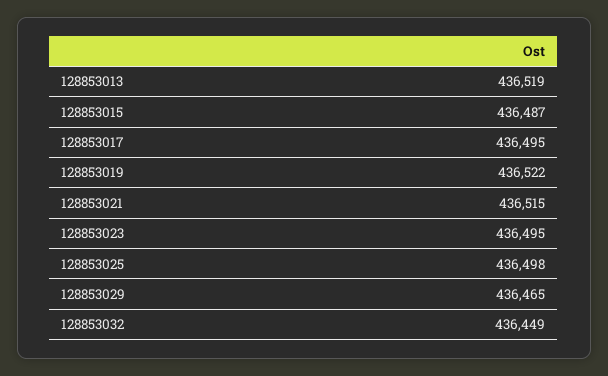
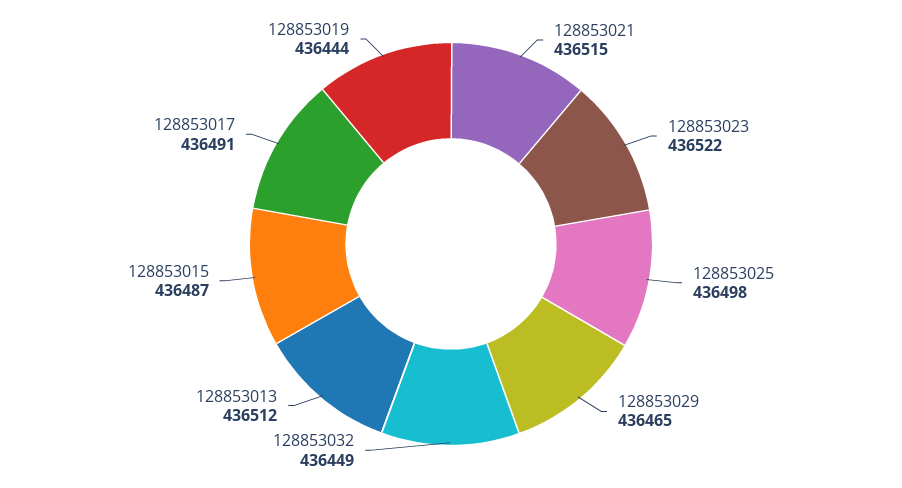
128853013: 436519 -> 436512
128853017: 436495 -> 436491
128853019: 436522 -> 436444
128853023: 436495 -> 436522

